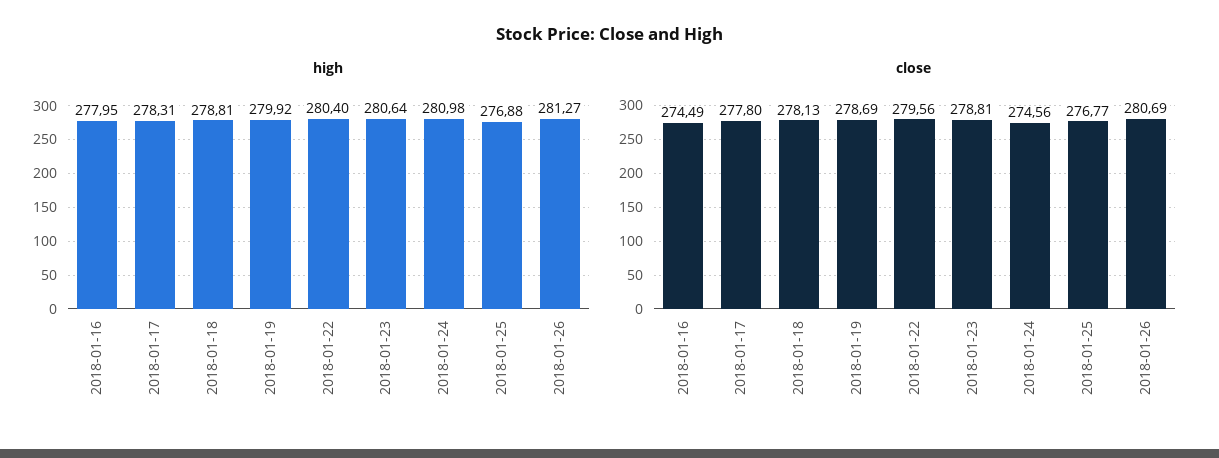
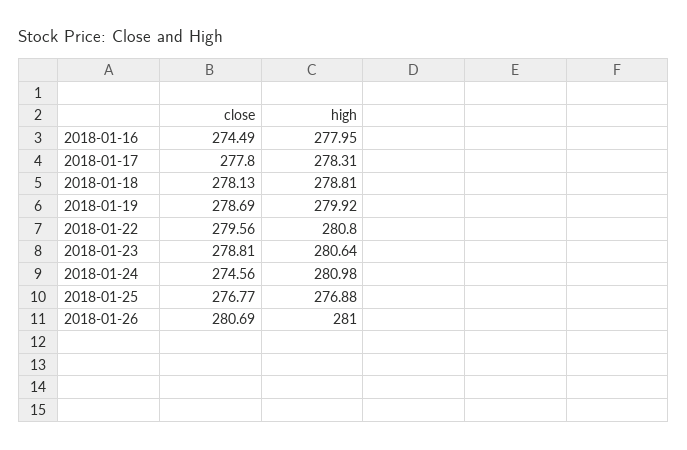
high, 2018-01-22: 280.4 -> 280.8
high, 2018-01-26: 281.27 -> 281

